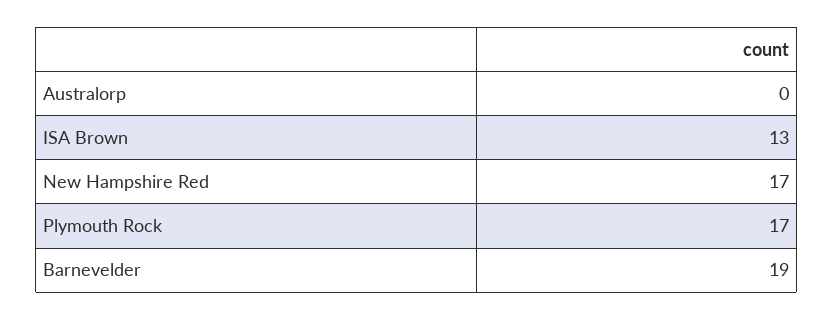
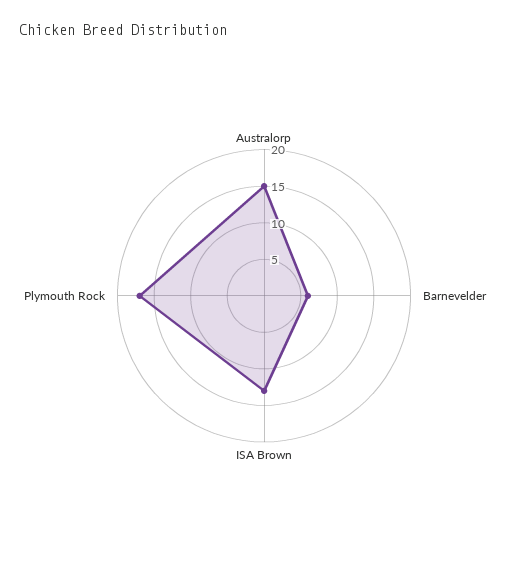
Australorp: 0 -> 15
New Hampshire Red: 17 -> none
Barnevelder: 19 -> 5

